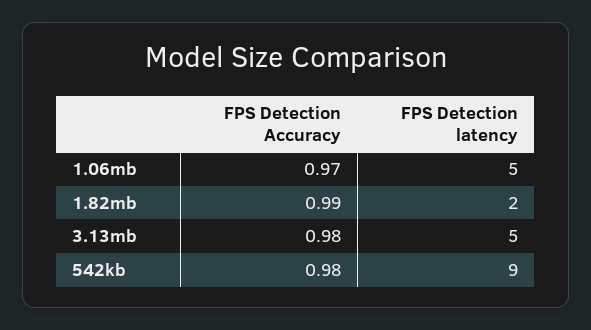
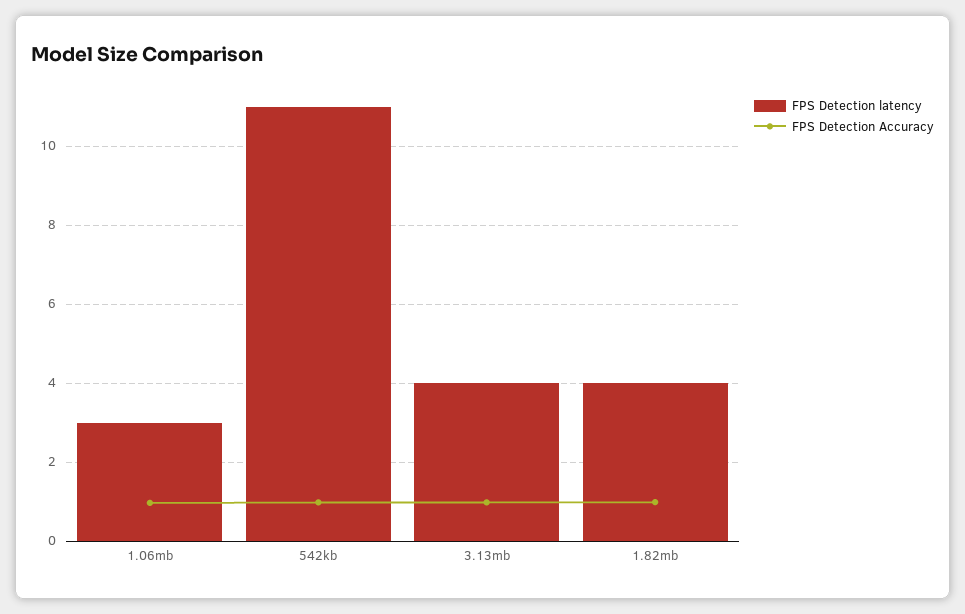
FPS Detection latency, 1.06mb: 5 -> 3
FPS Detection latency, 1.82mb: 2 -> 4
FPS Detection latency, 3.13mb: 5 -> 4
FPS Detection latency, 542kb: 9 -> 11

